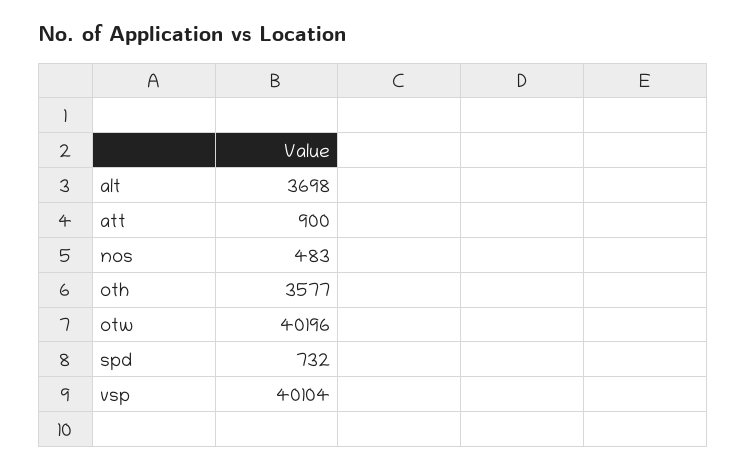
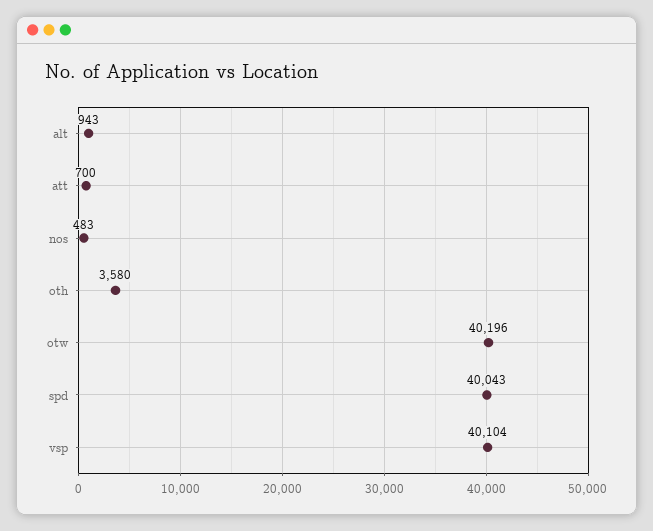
alt: 3698 -> 943
att: 900 -> 700
oth: 3577 -> 3580
spd: 732 -> 40043

